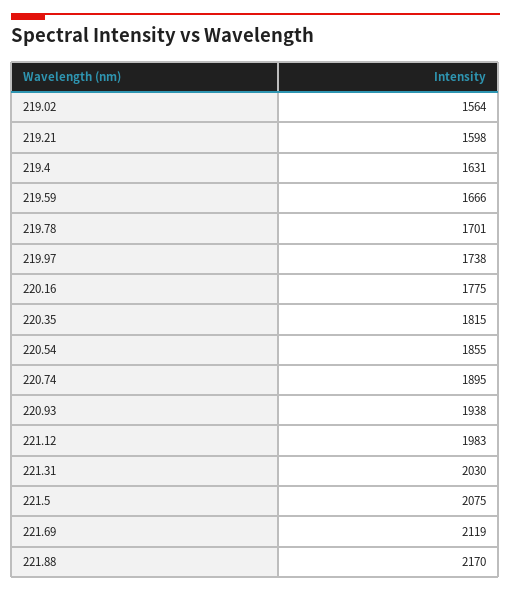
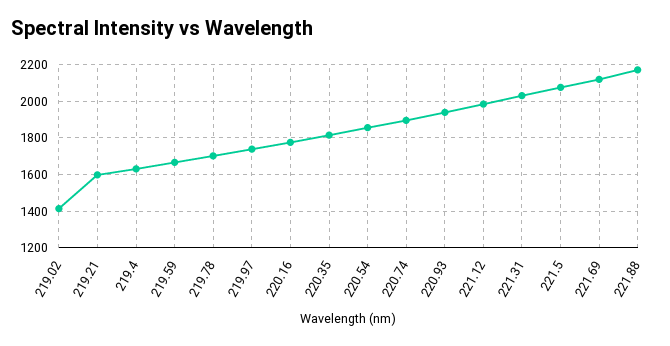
219.02: 1564 -> 1400

